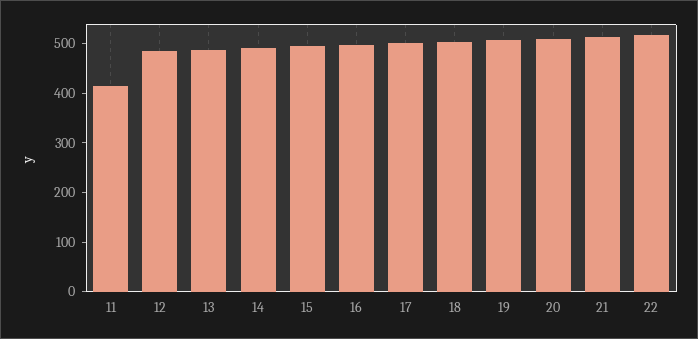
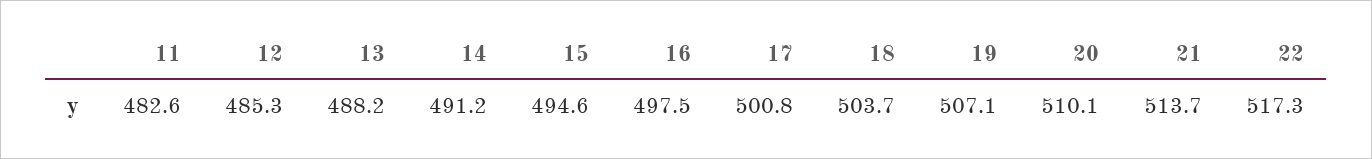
11: 420 -> 482.6

